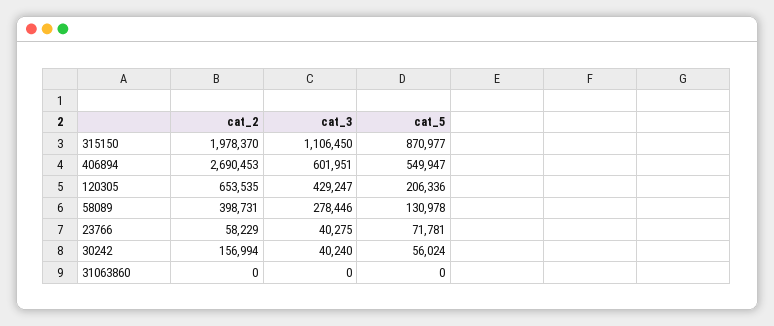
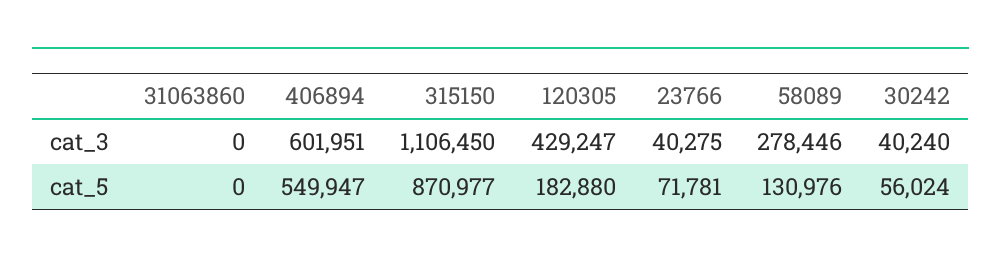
cat_2, 315150: 1978370 -> none
cat_2, 406894: 2690453 -> none
cat_2, 120305: 653535 -> none
cat_5, 120305: 206336 -> 182880
cat_2, 58089: 398731 -> none
cat_5, 58089: 130978 -> 130976
cat_2, 23766: 58229 -> none
cat_2, 30242: 156994 -> none
cat_2, 31063860: 0 -> none

